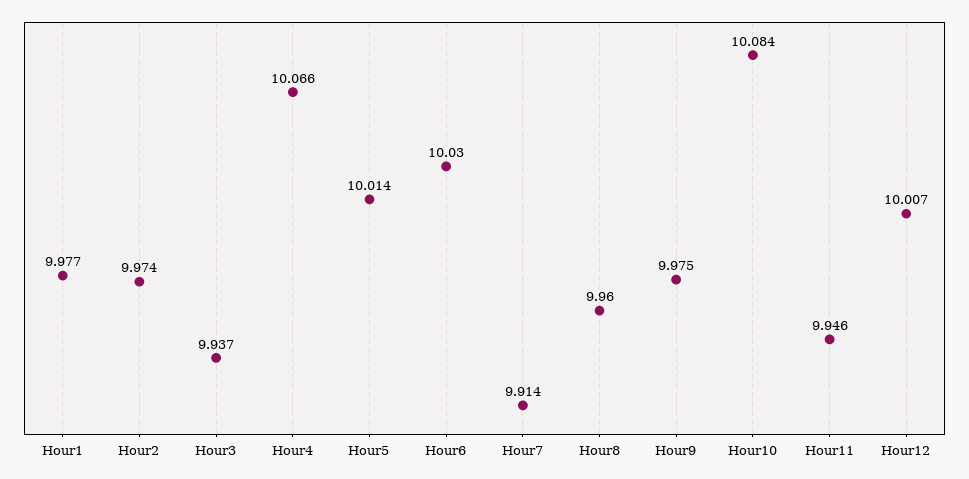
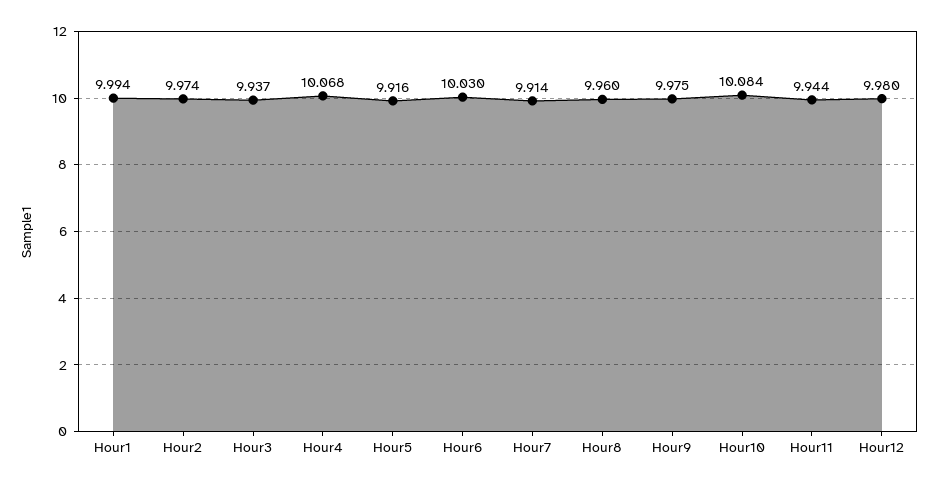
Hour1: 9.977 -> 9.994
Hour4: 10.066 -> 10.068
Hour5: 10.014 -> 9.916
Hour11: 9.946 -> 9.944
Hour12: 10.007 -> 9.98

